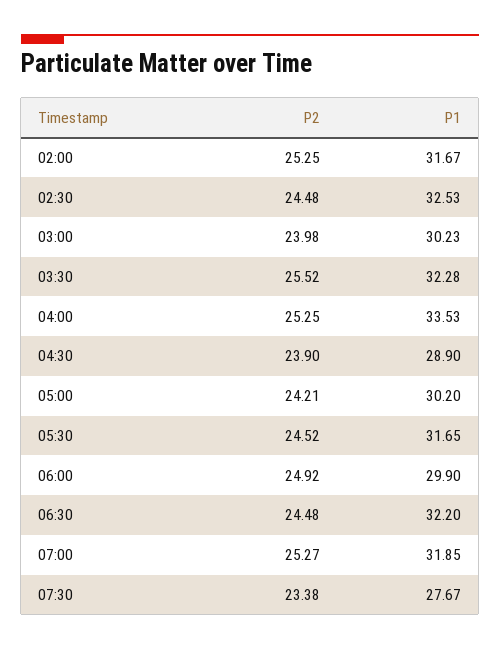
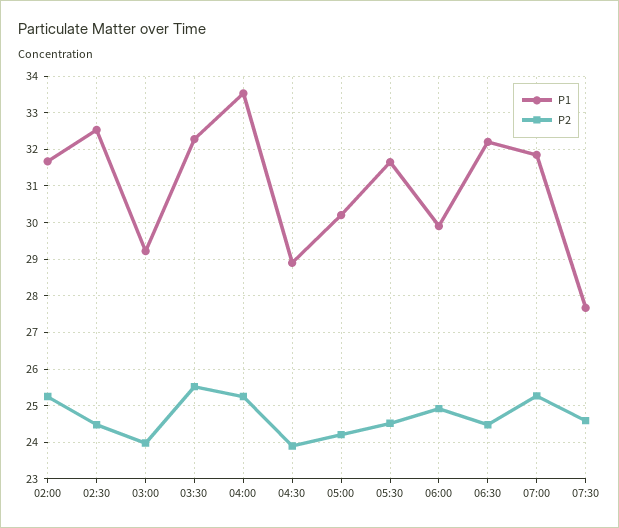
P1, 03:00: 30.23 -> 29.2
P2, 07:30: 23.38 -> 24.6

